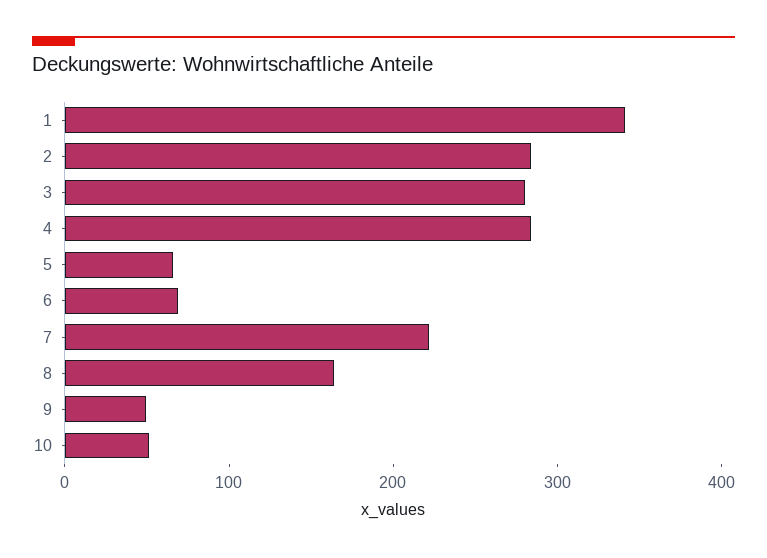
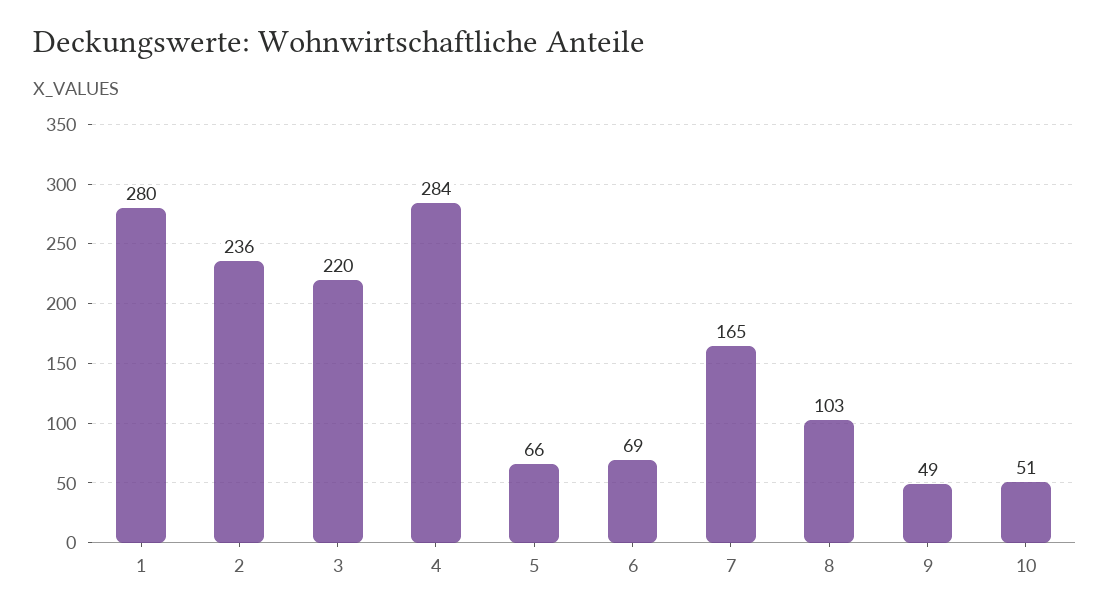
1: 340 -> 280
2: 280 -> 236
3: 280 -> 220
7: 220 -> 165
8: 160 -> 103

